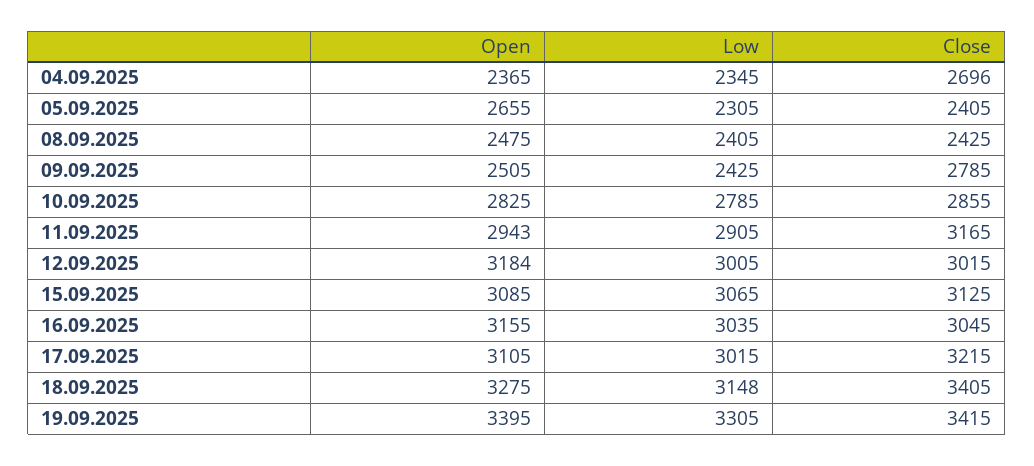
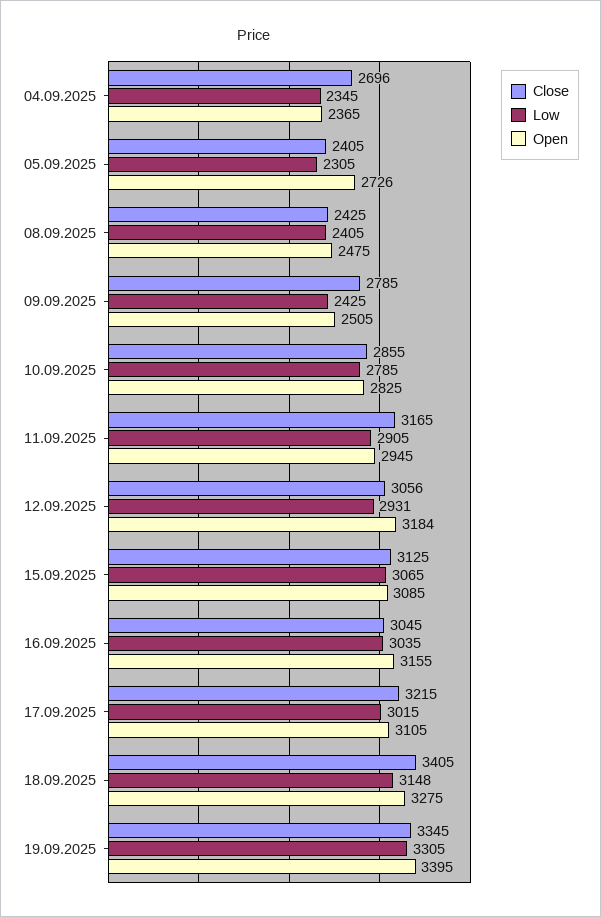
Open, 05.09.2025: 2655 -> 2726
Open, 11.09.2025: 2943 -> 2945
Low, 12.09.2025: 3005 -> 2931
Close, 12.09.2025: 3015 -> 3056
Close, 19.09.2025: 3415 -> 3345

